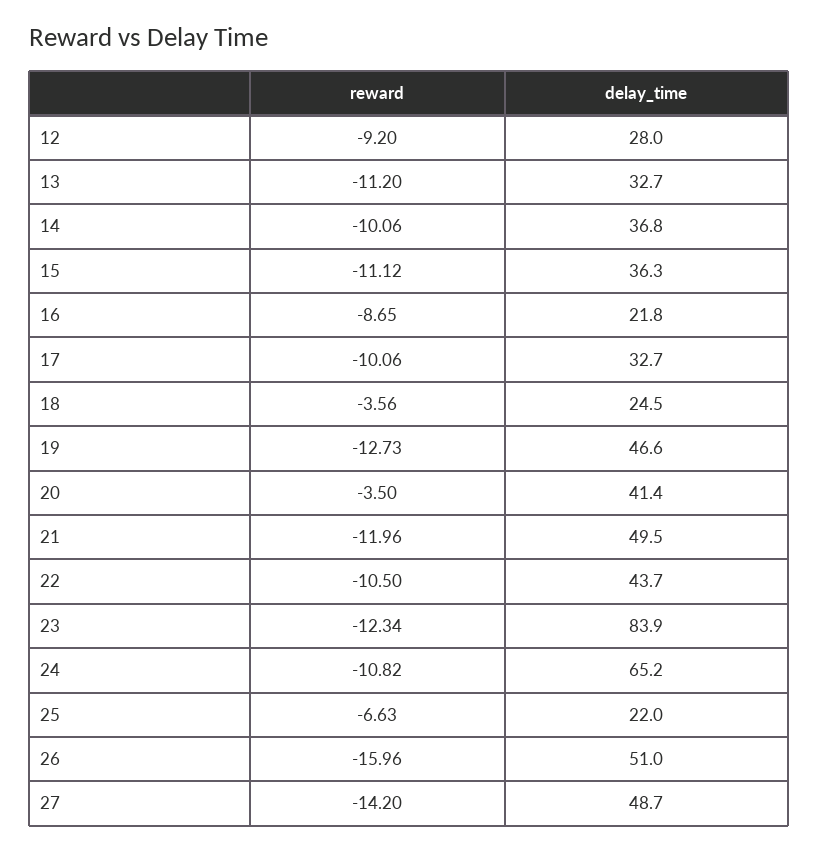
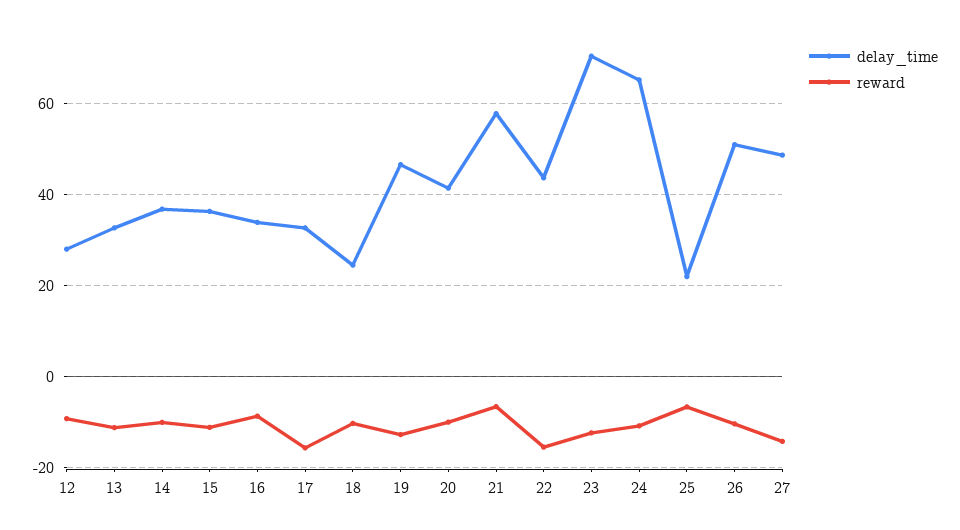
delay_time, 16: 21.8 -> 34
reward, 17: -10.06 -> -16
reward, 18: -3.56 -> -10
reward, 20: -3.5 -> -10
reward, 21: -11.96 -> -6
delay_time, 21: 49.5 -> 58
reward, 22: -10.5 -> -16
delay_time, 23: 83.9 -> 70
reward, 26: -15.96 -> -10

